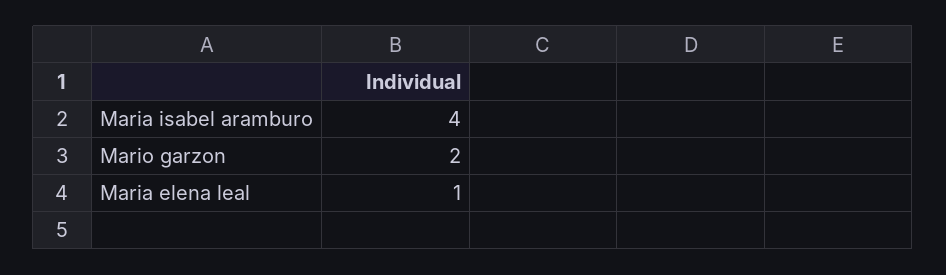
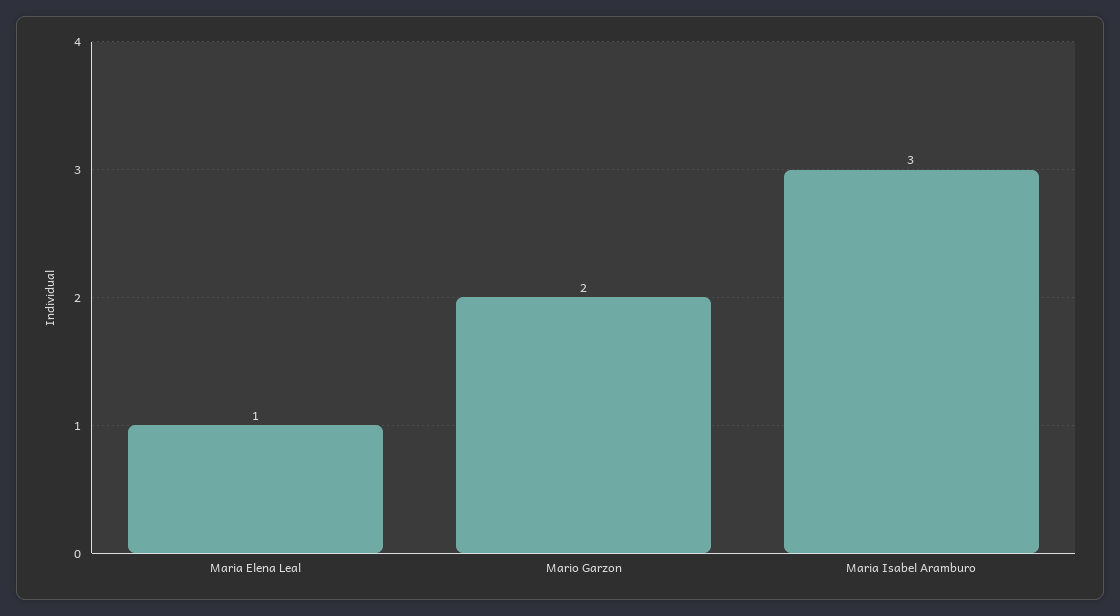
Maria isabel aramburo: 4 -> 3

